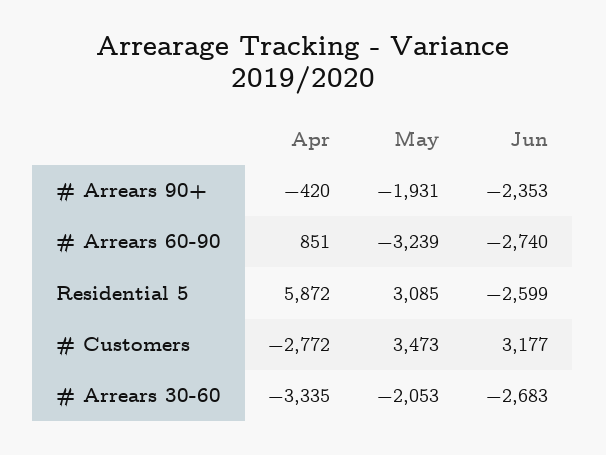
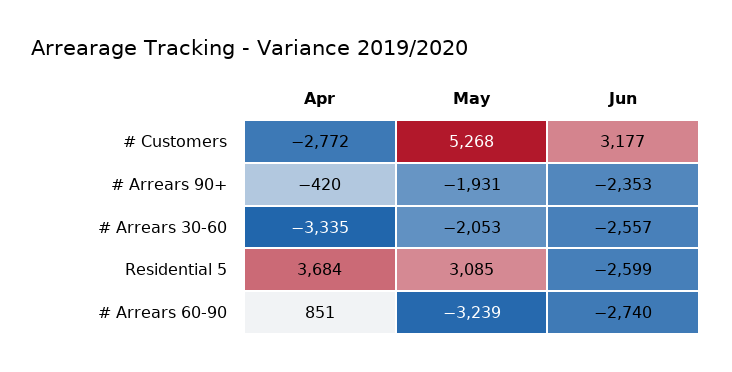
Apr, Residential 5: 5872 -> 3684
May, # Customers: 3473 -> 5268
Jun, # Arrears 30-60: -2683 -> -2557

